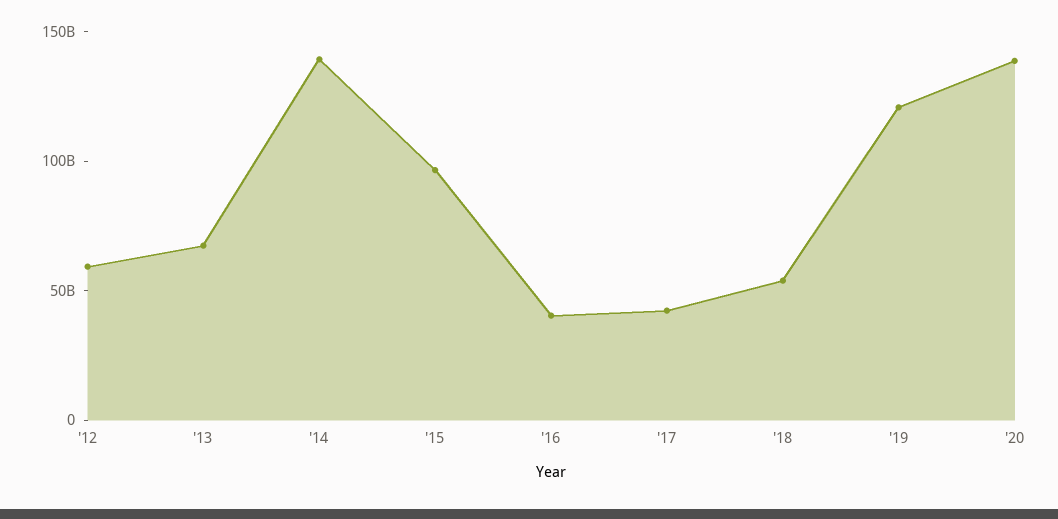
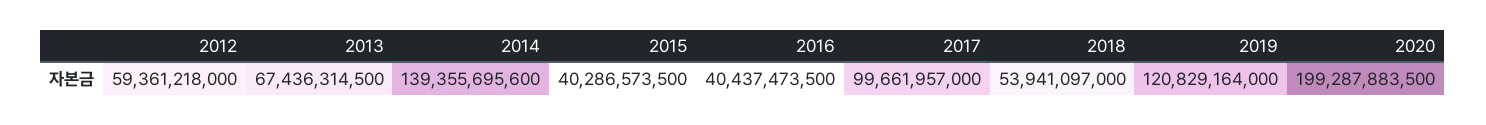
'15: 100000000000 -> 40286573500
'17: 40000000000 -> 99661957000
'20: 140000000000 -> 199287883500

